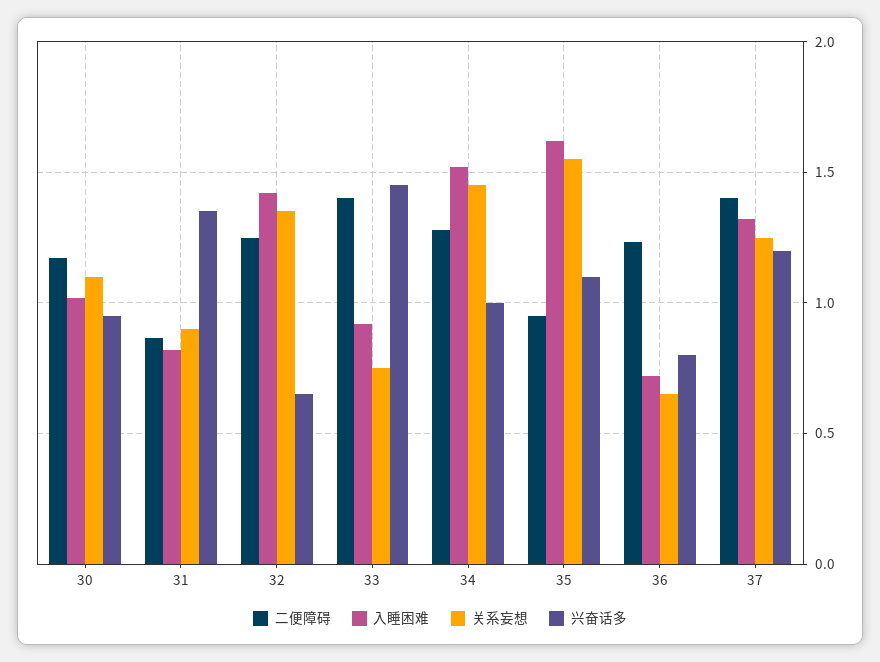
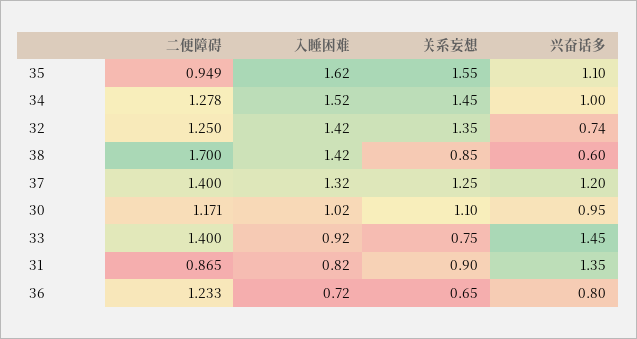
兴奋话多, 32: 0.65 -> 0.74
二便障碍, 38: none -> 1.7
入睡困难, 38: none -> 1.42
关系妄想, 38: none -> 0.85
兴奋话多, 38: none -> 0.6

